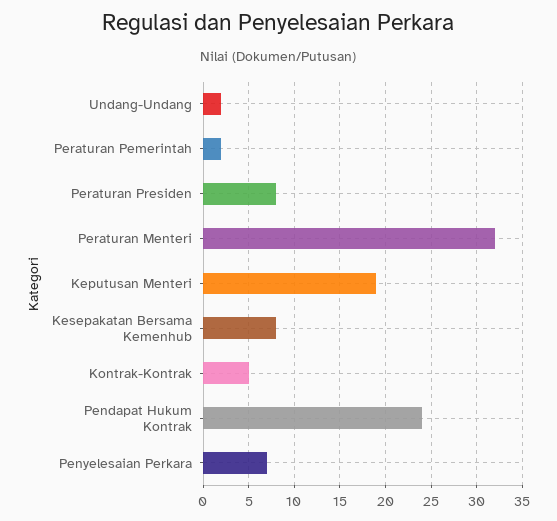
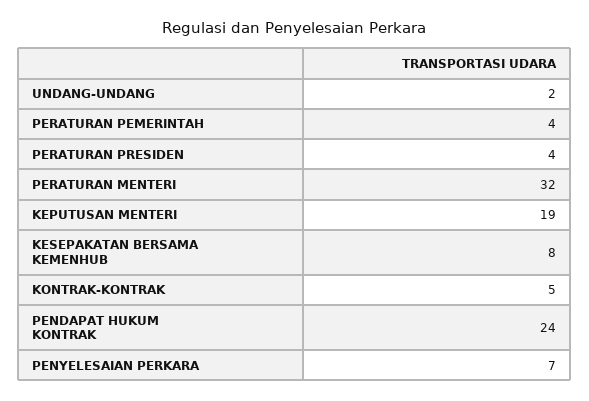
Peraturan Pemerintah: 2 -> 4
Peraturan Presiden: 8 -> 4

